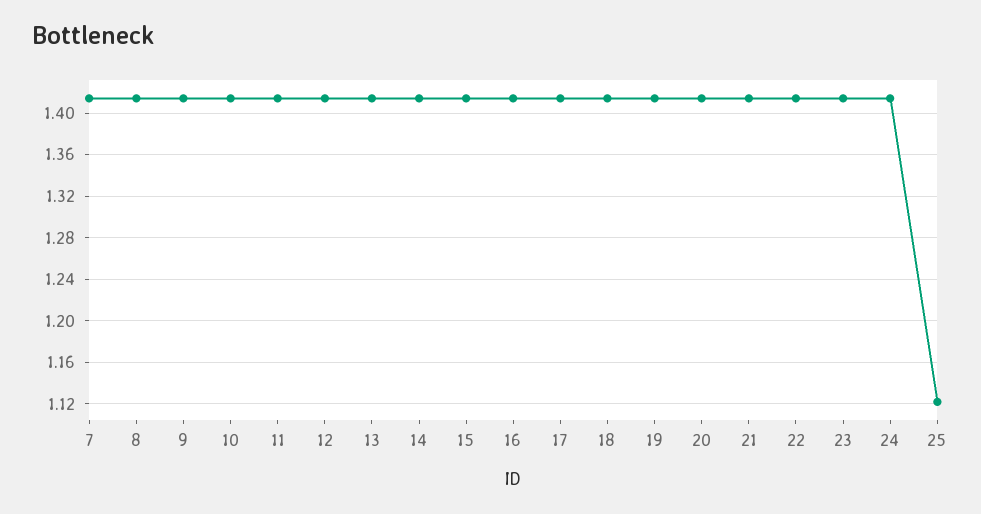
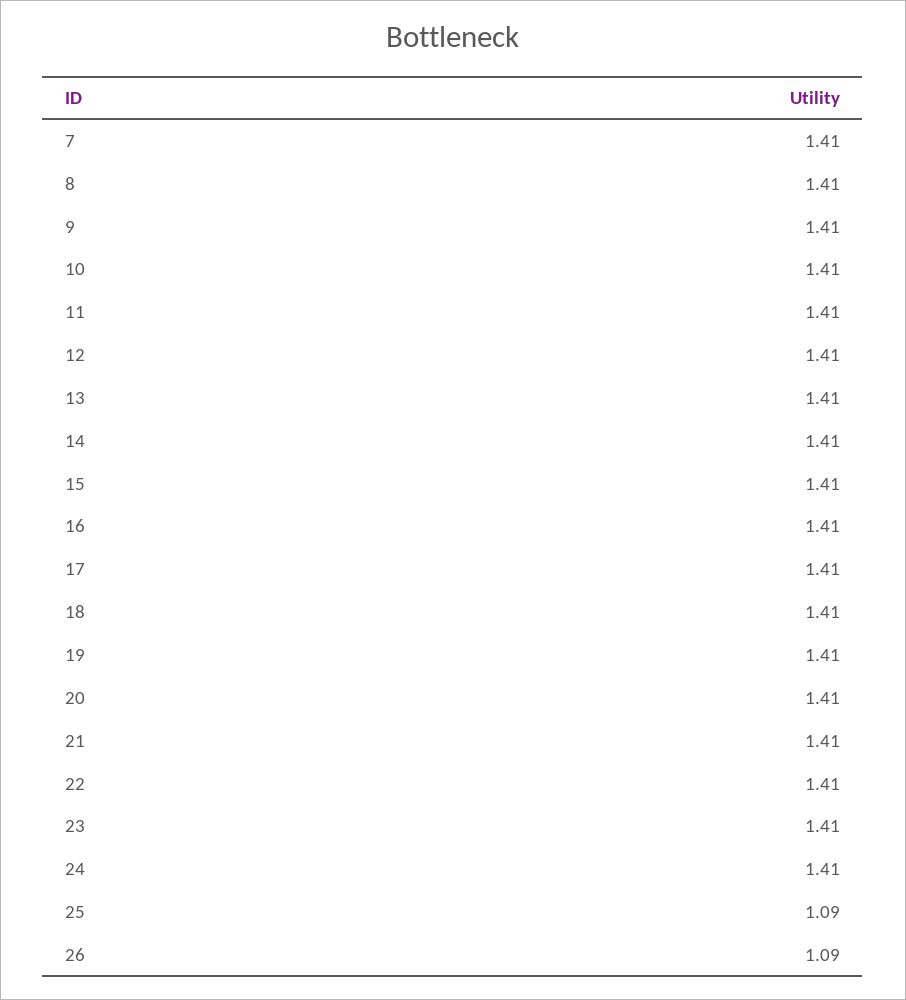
25: 1.12 -> 1.09
26: none -> 1.09

